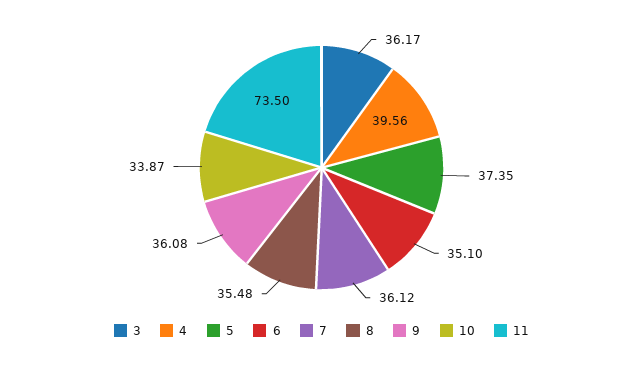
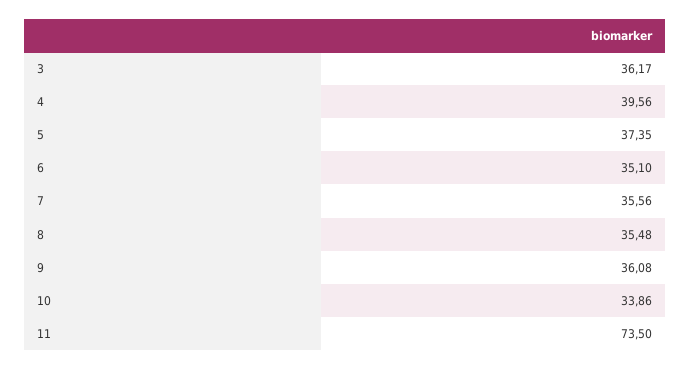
7: 36.12 -> 35.56
10: 33.87 -> 33.86

